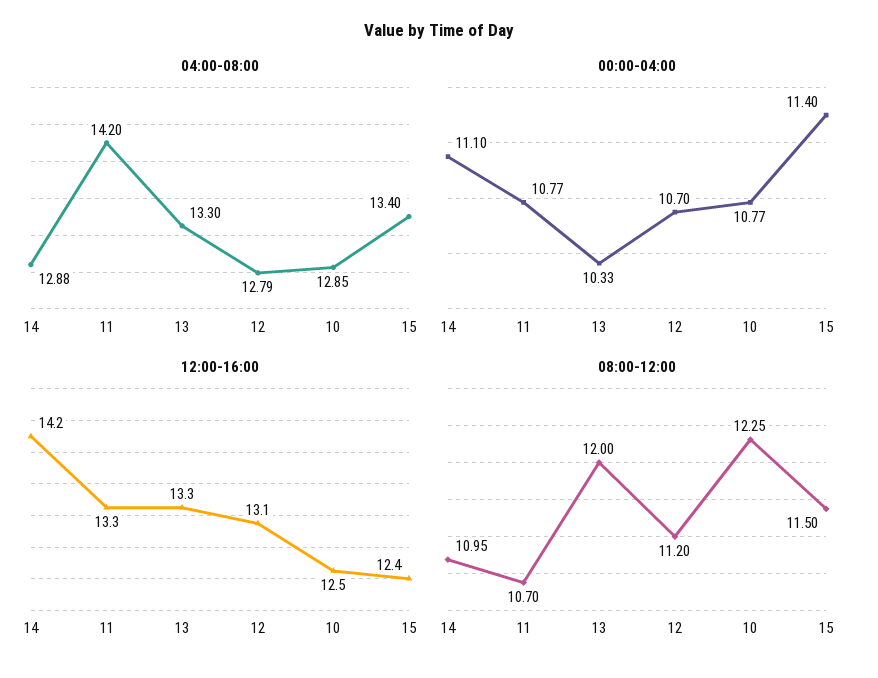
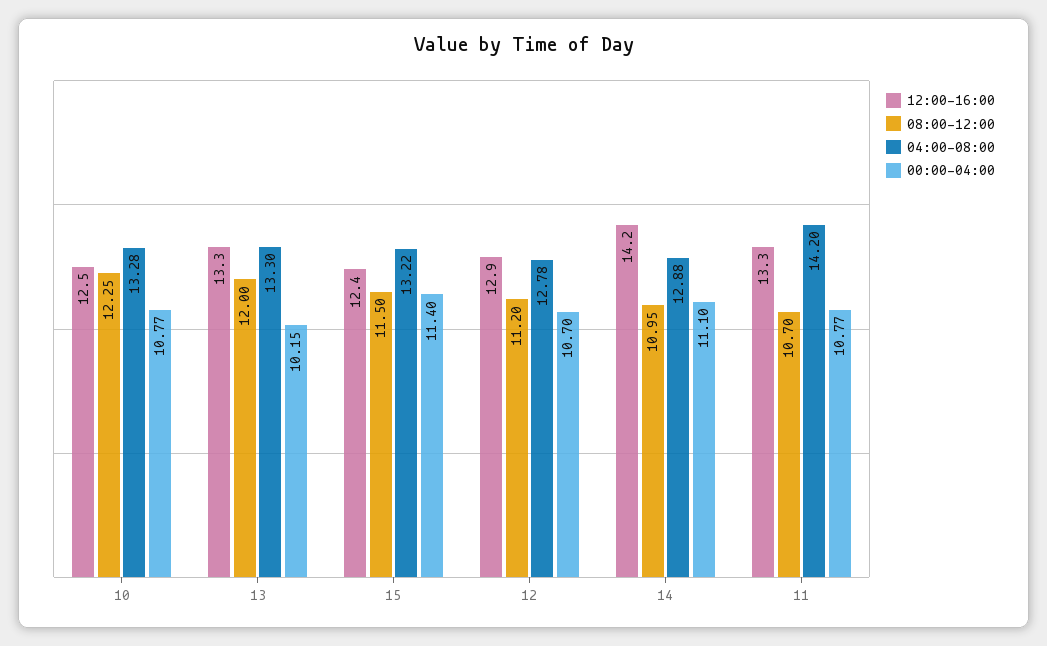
04:00-08:00, 12: 12.79 -> 12.78
04:00-08:00, 10: 12.85 -> 13.28
04:00-08:00, 15: 13.4 -> 13.22
00:00-04:00, 13: 10.33 -> 10.15
12:00-16:00, 12: 13.1 -> 12.9

